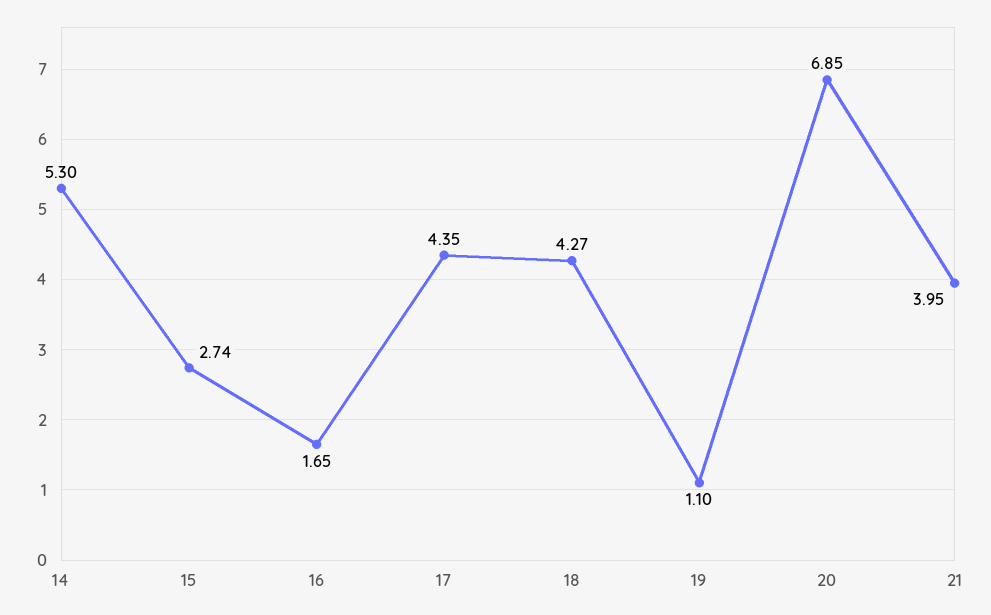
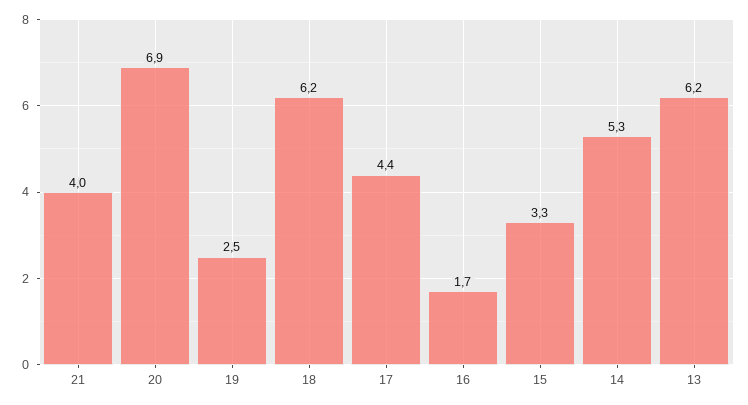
15: 2.74 -> 3.3
18: 4.27 -> 6.2
19: 1.1 -> 2.5
13: none -> 6.2

